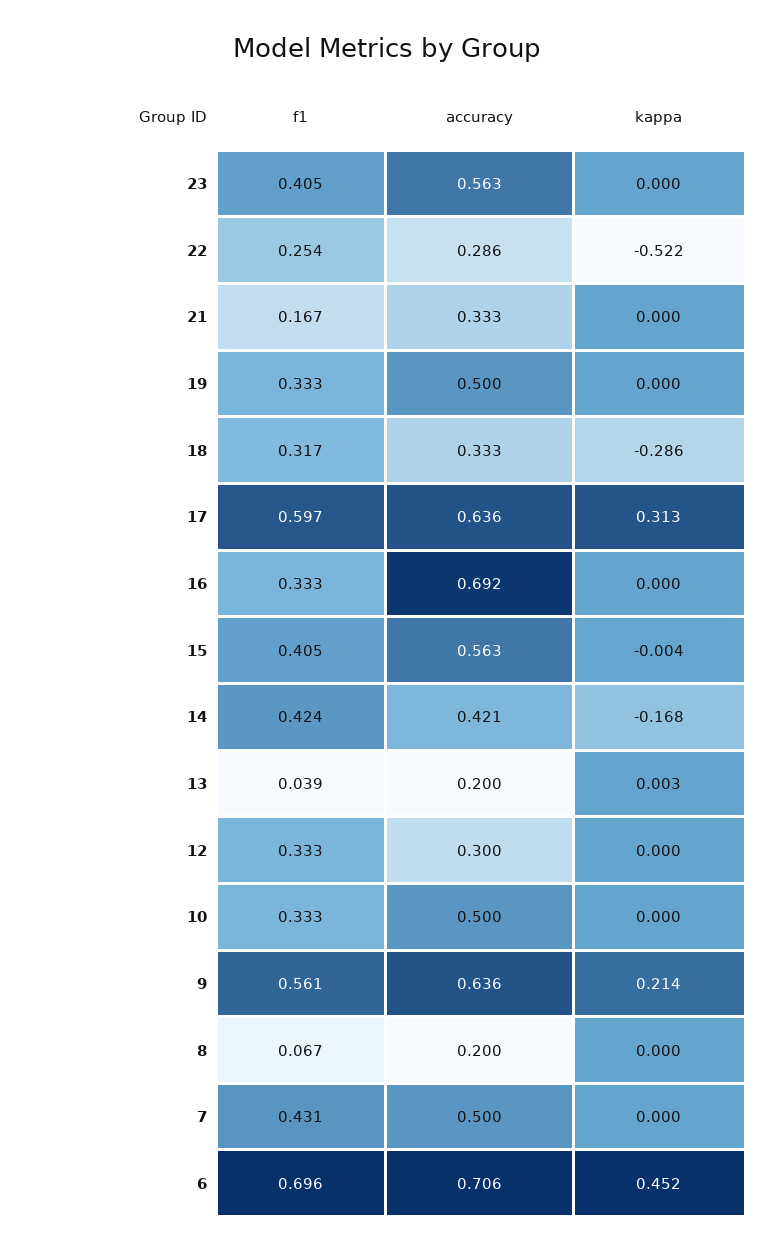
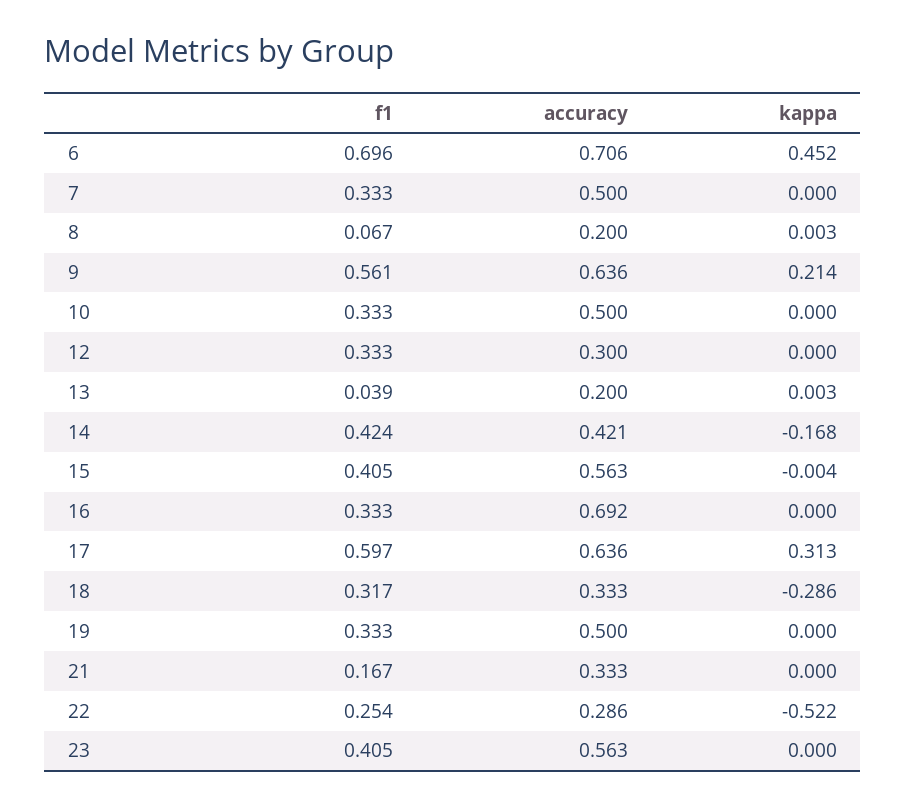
kappa, 8: 0 -> 0.003
f1, 7: 0.431 -> 0.333

